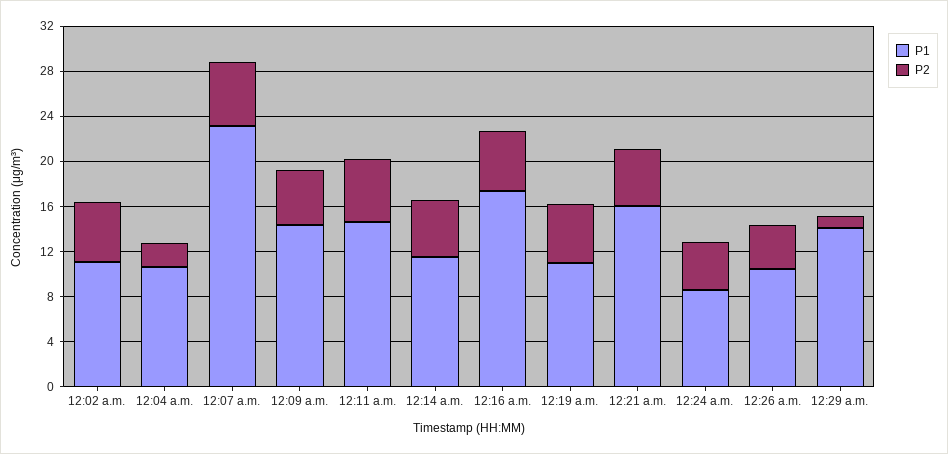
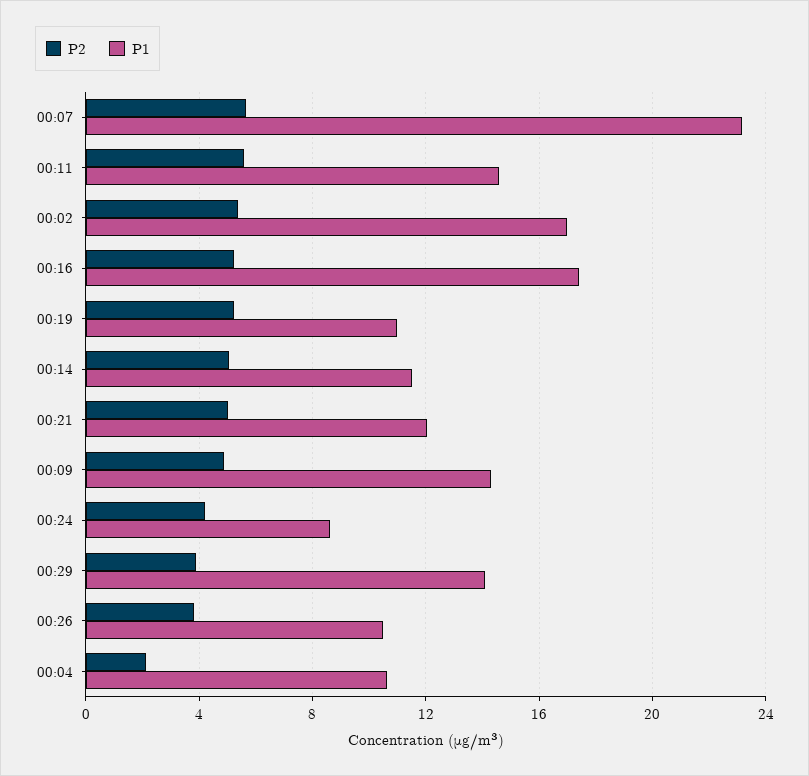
P1, 12:02 a.m.: 11 -> 17
P1, 12:21 a.m.: 16 -> 12
P2, 12:29 a.m.: 1 -> 4

